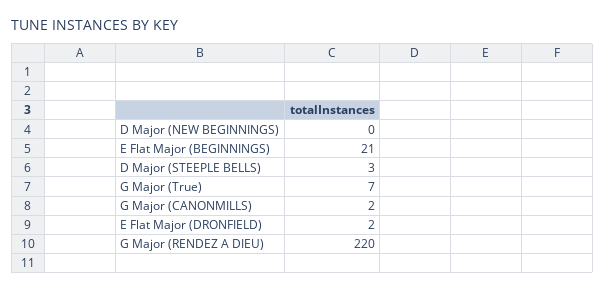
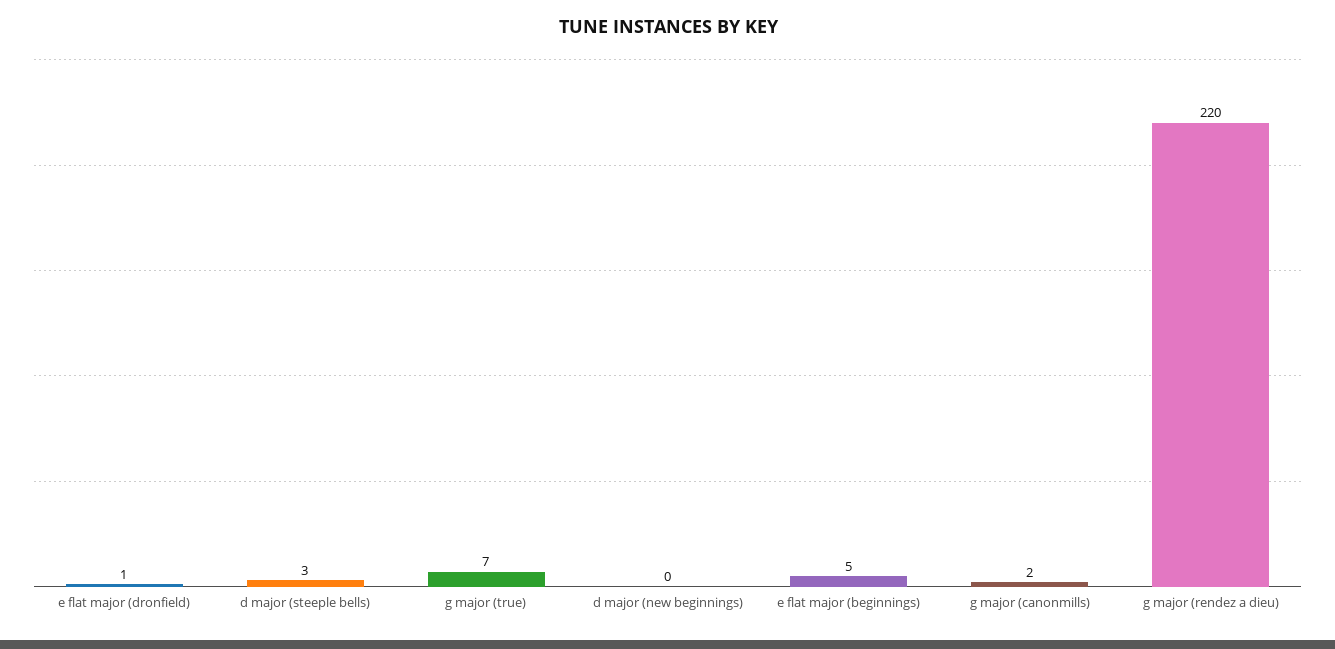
E Flat Major (BEGINNINGS): 21 -> 5
E Flat Major (DRONFIELD): 2 -> 1

